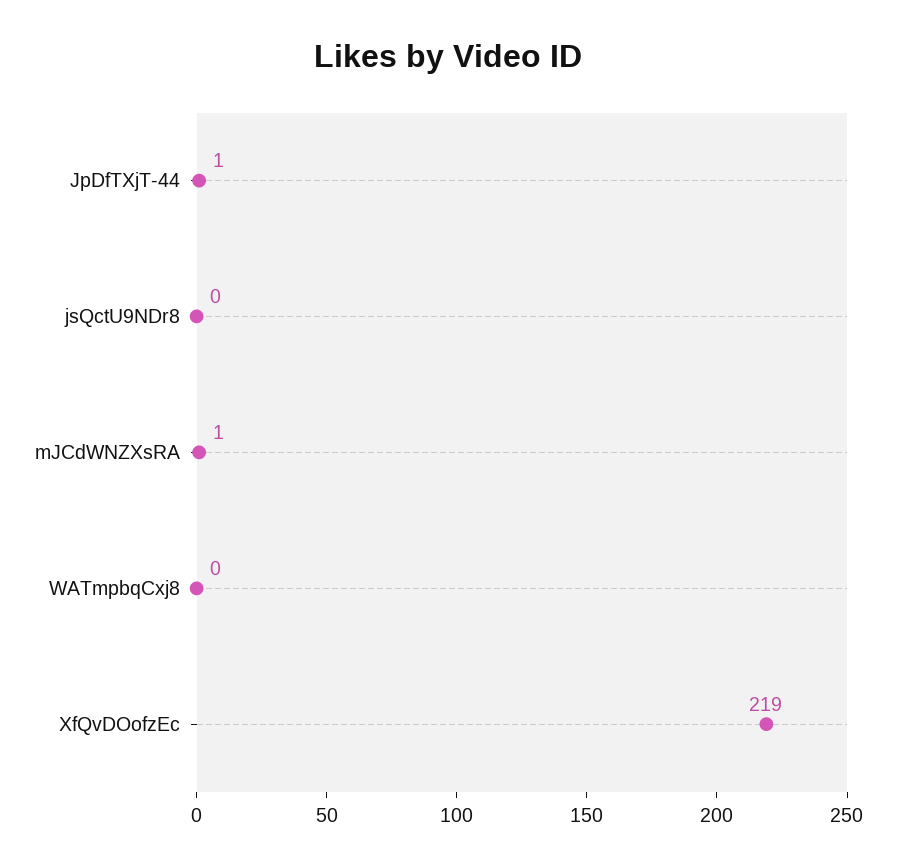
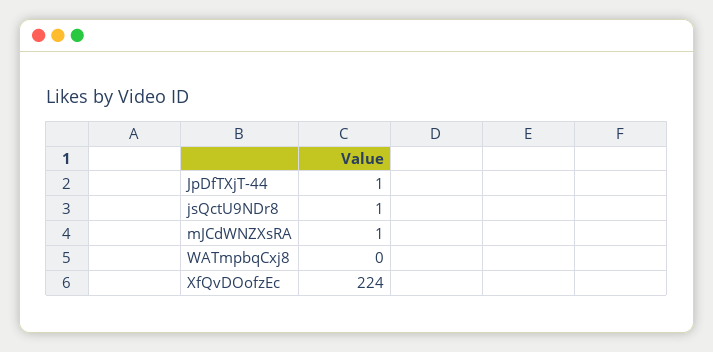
jsQctU9NDr8: 0 -> 1
XfQvDOofzEc: 219 -> 224

